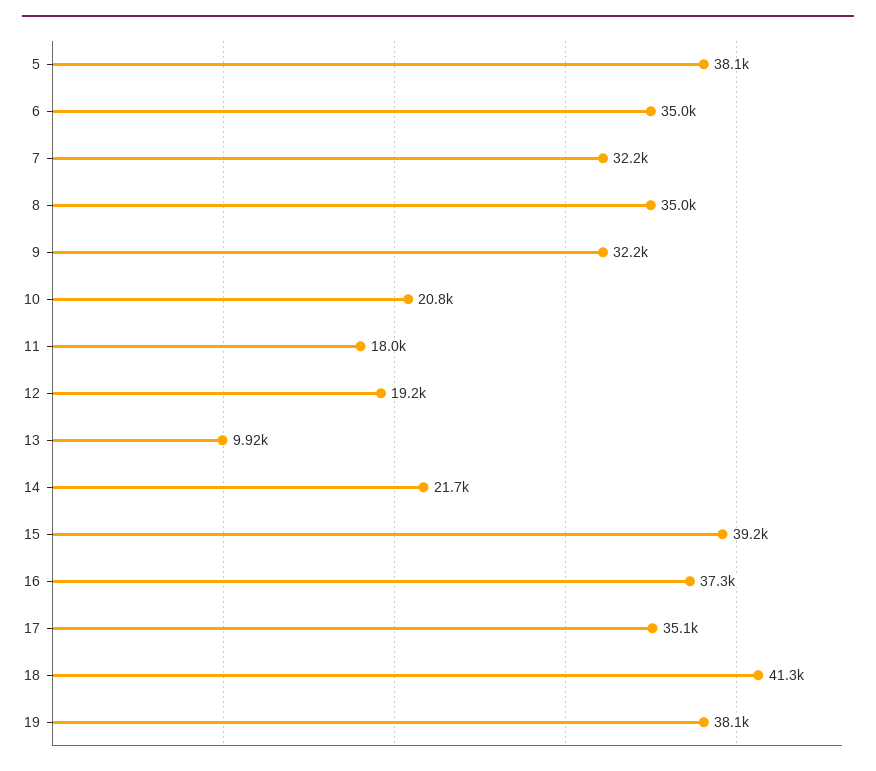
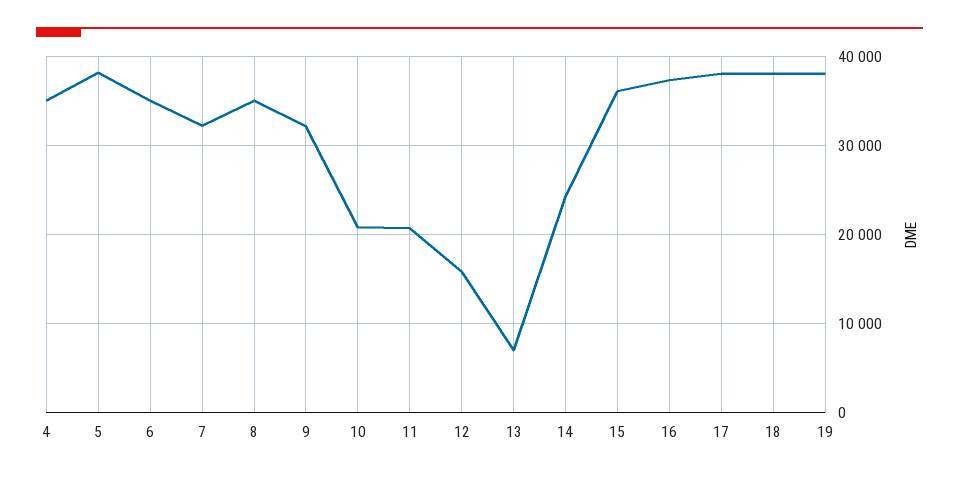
11: 18000 -> 21000
12: 19200 -> 16000
13: 9920 -> 7000
14: 21700 -> 24000
15: 39200 -> 36000
17: 35100 -> 38000
18: 41300 -> 38000
4: none -> 35000

